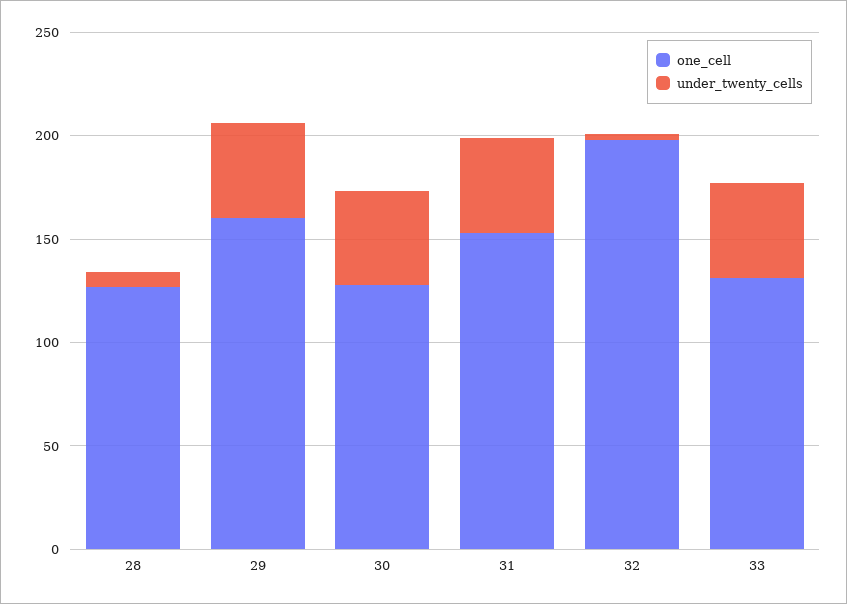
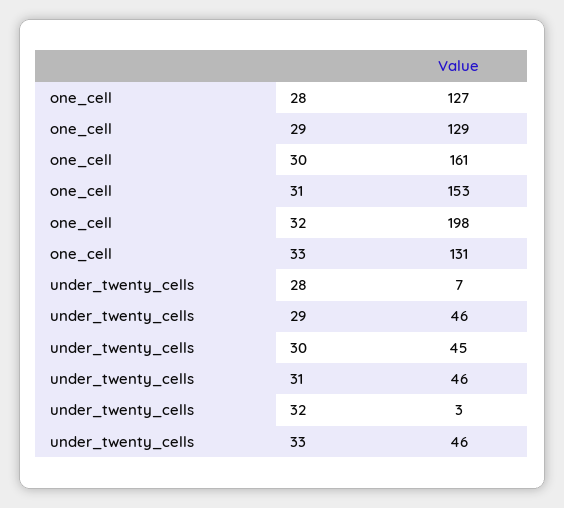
one_cell, 29: 160 -> 129
one_cell, 30: 130 -> 161

